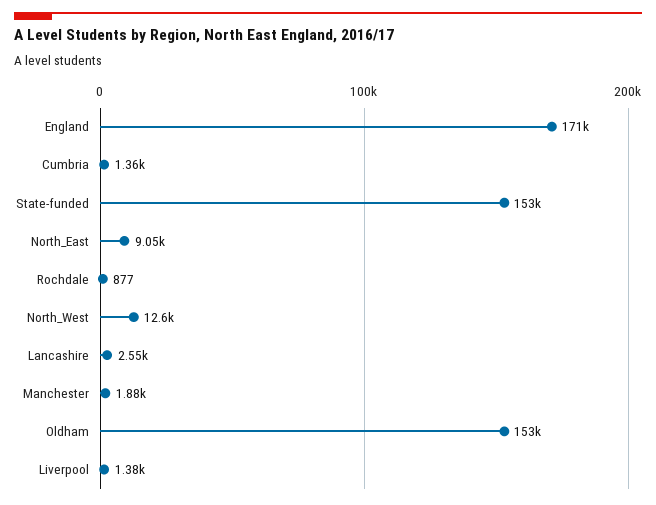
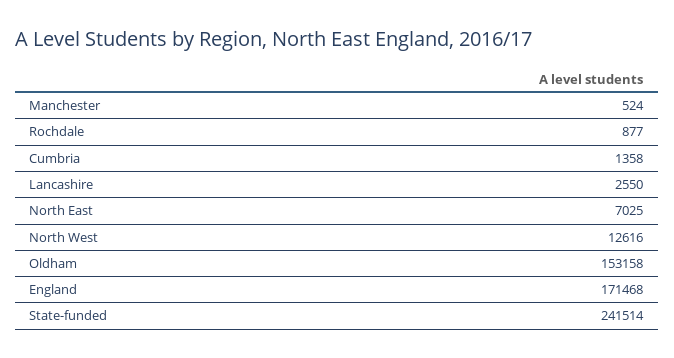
State-funded: 153000 -> 241514
North_East: 9050 -> 7025
Manchester: 1880 -> 524
Liverpool: 1380 -> none

